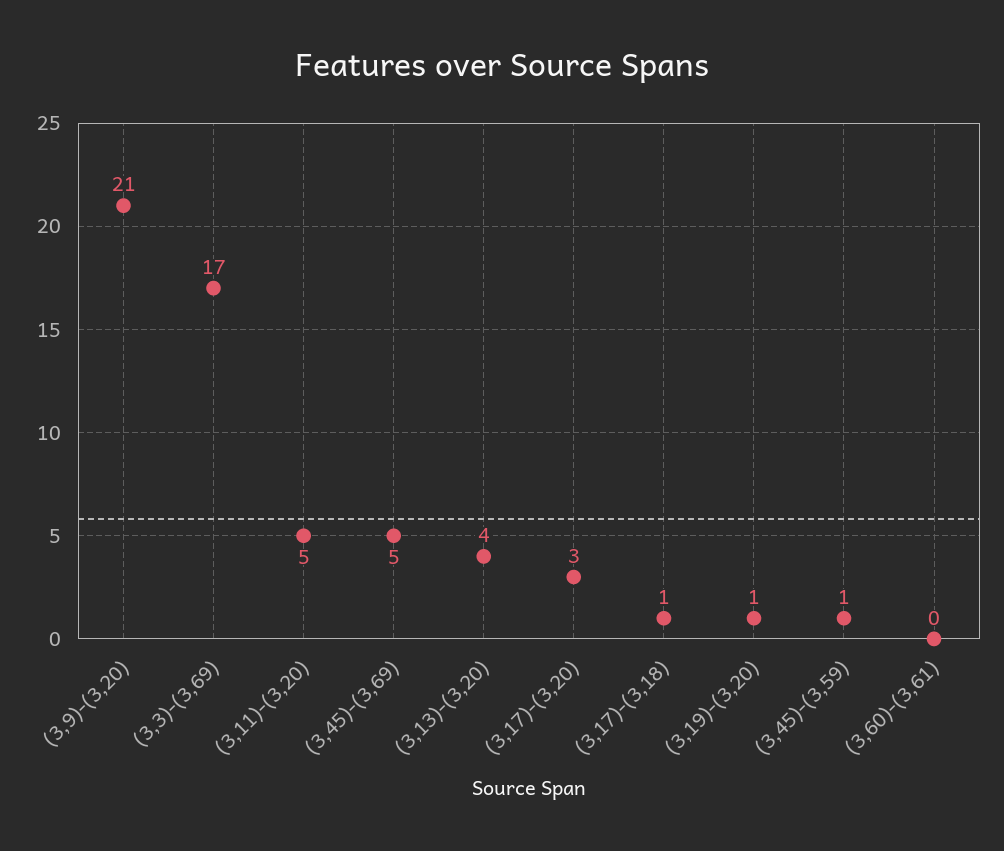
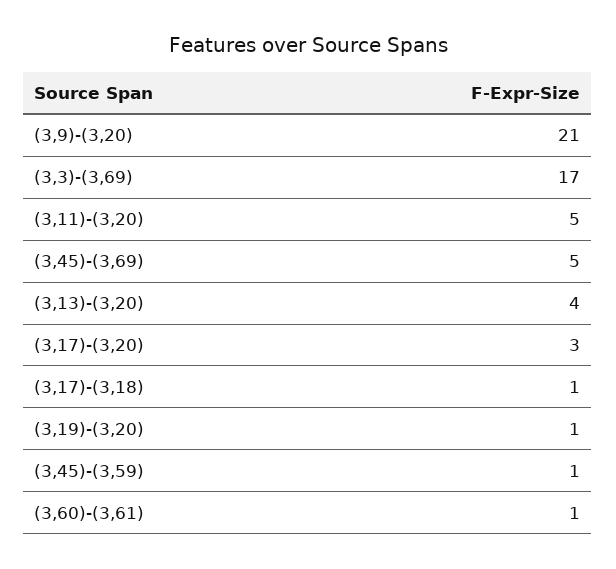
(3,60)-(3,61): 0 -> 1

